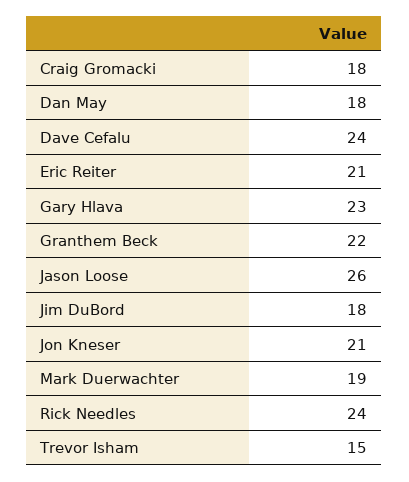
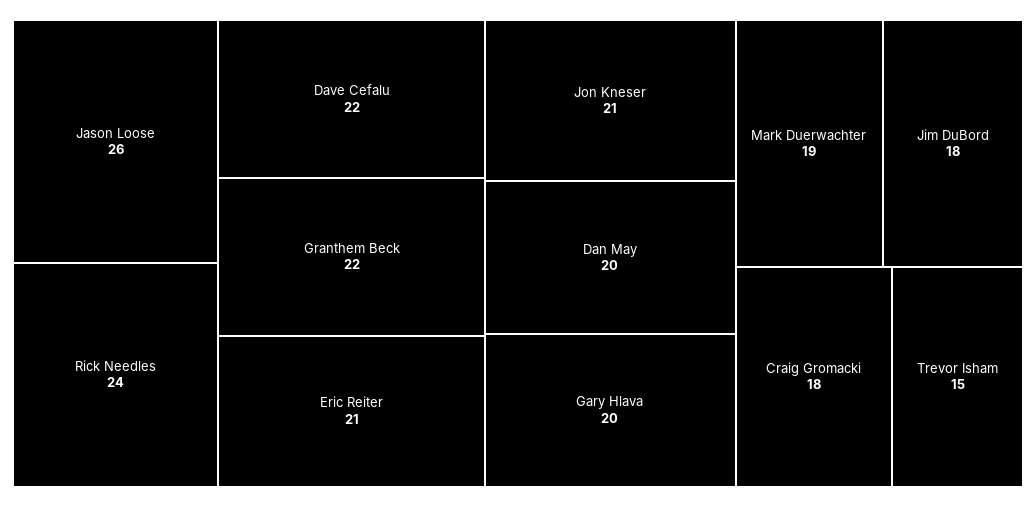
Dan May: 18 -> 20
Dave Cefalu: 24 -> 22
Gary Hlava: 23 -> 20

